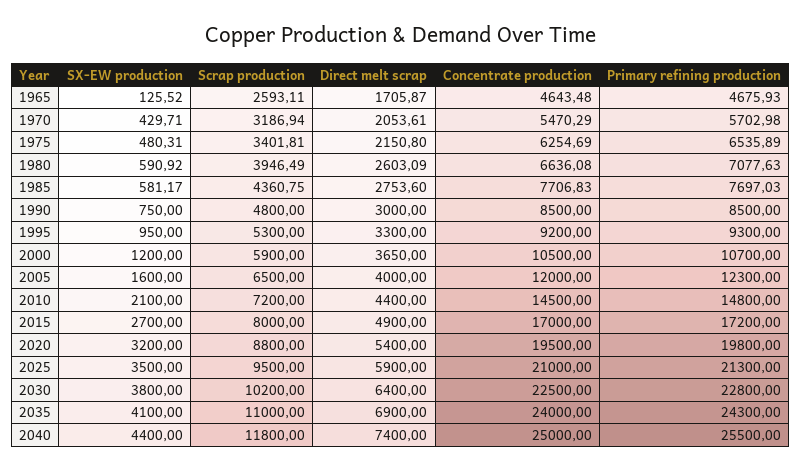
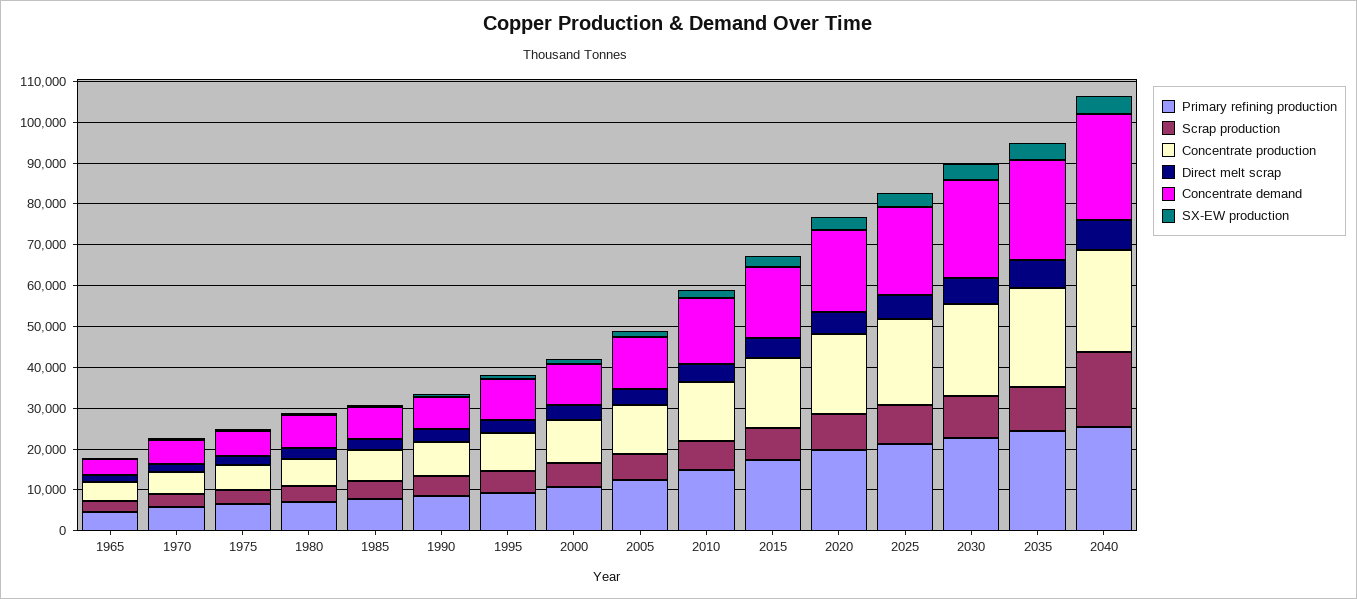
Scrap production, 2040: 11800 -> 18000
Concentrate demand, 1965: none -> 4000
Concentrate demand, 1970: none -> 6000
Concentrate demand, 1975: none -> 6000
Concentrate demand, 1980: none -> 8000
Concentrate demand, 1985: none -> 8000
Concentrate demand, 1990: none -> 8000
Concentrate demand, 1995: none -> 10000
Concentrate demand, 2000: none -> 10000
Concentrate demand, 2005: none -> 12000
Concentrate demand, 2010: none -> 16000
Concentrate demand, 2015: none -> 18000
Concentrate demand, 2020: none -> 20000
Concentrate demand, 2025: none -> 22000
Concentrate demand, 2030: none -> 24000
Concentrate demand, 2035: none -> 24000
Concentrate demand, 2040: none -> 26000

